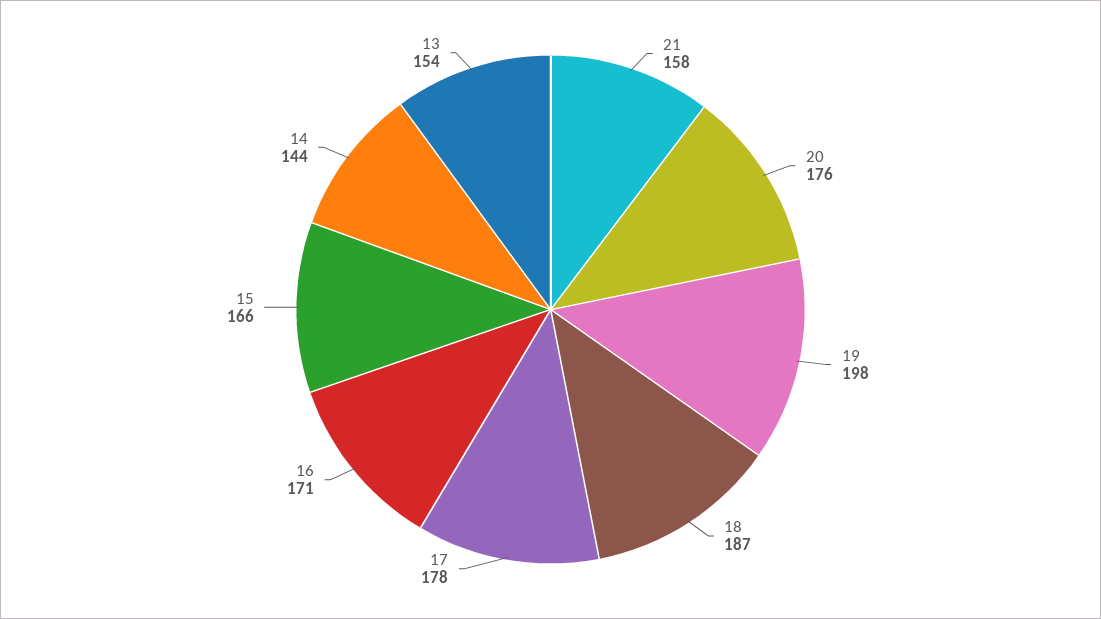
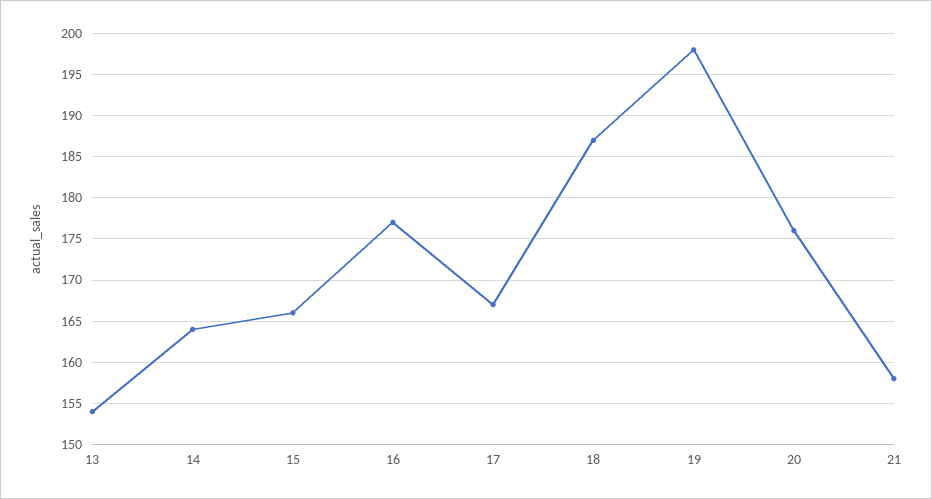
17: 178 -> 167
16: 171 -> 177
14: 144 -> 164

